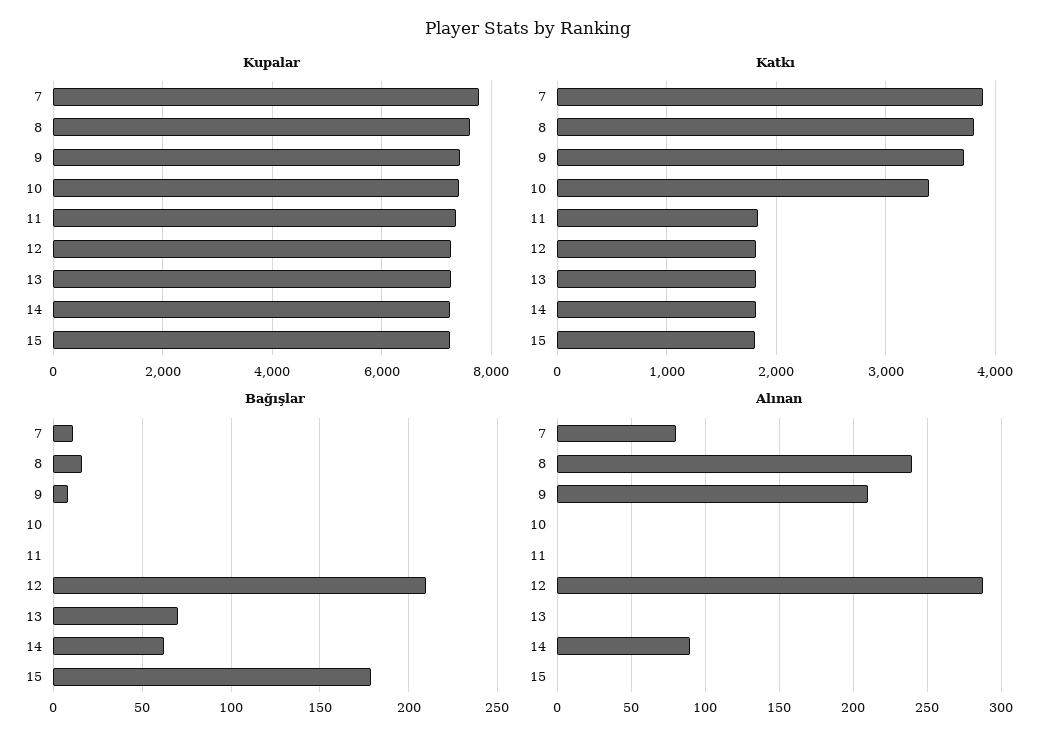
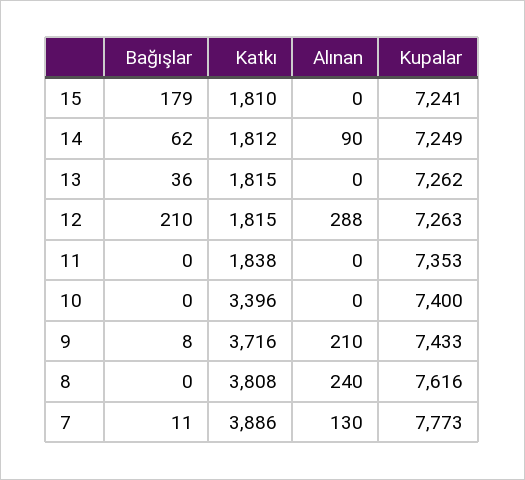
Bağışlar, 8: 15 -> 0
Bağışlar, 13: 70 -> 36
Alınan, 7: 80 -> 130

